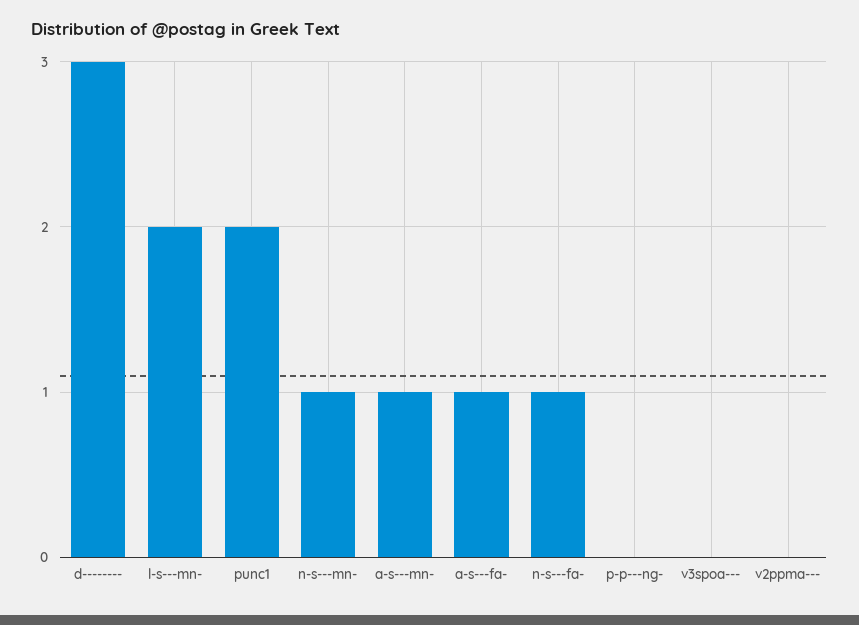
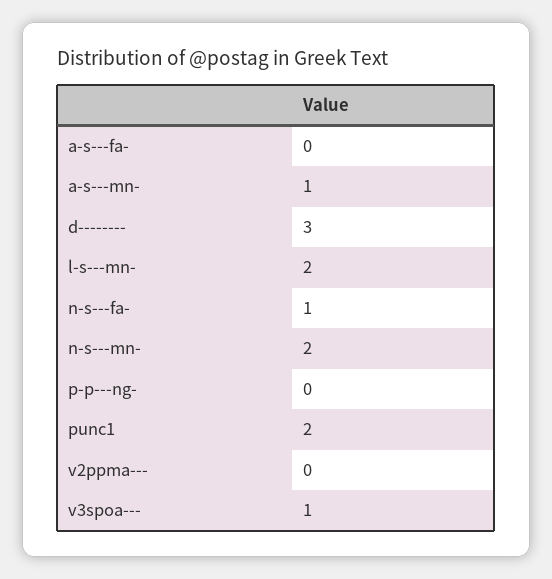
n-s---mn-: 1 -> 2
a-s---fa-: 1 -> 0
v3spoa---: 0 -> 1

